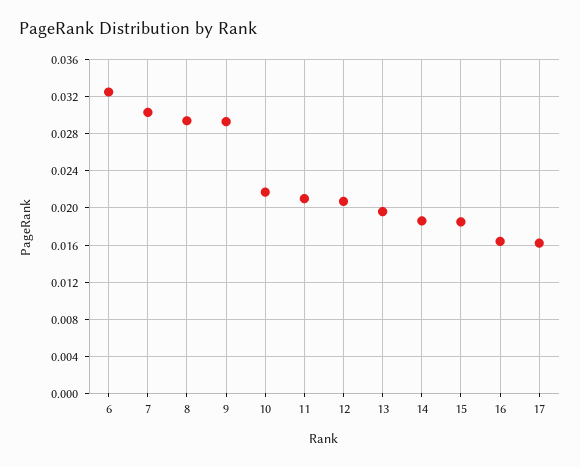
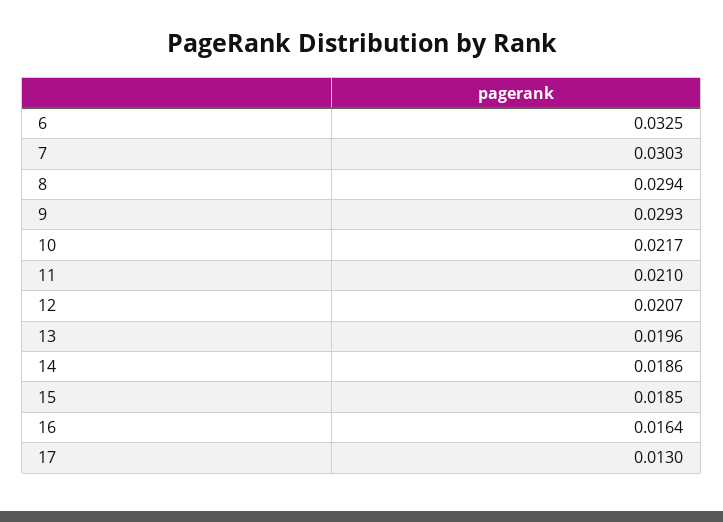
17: 0.016 -> 0.013

